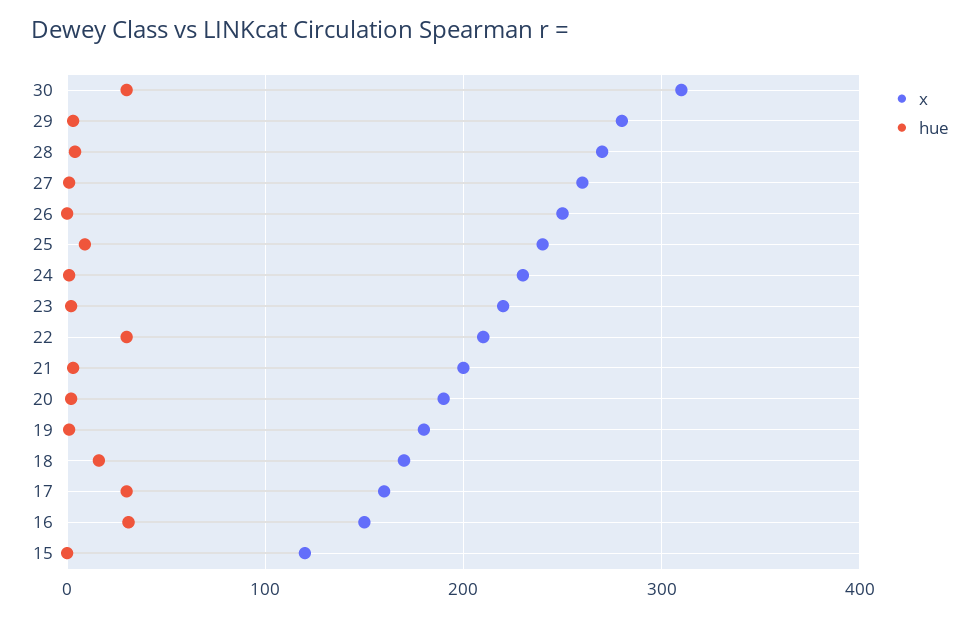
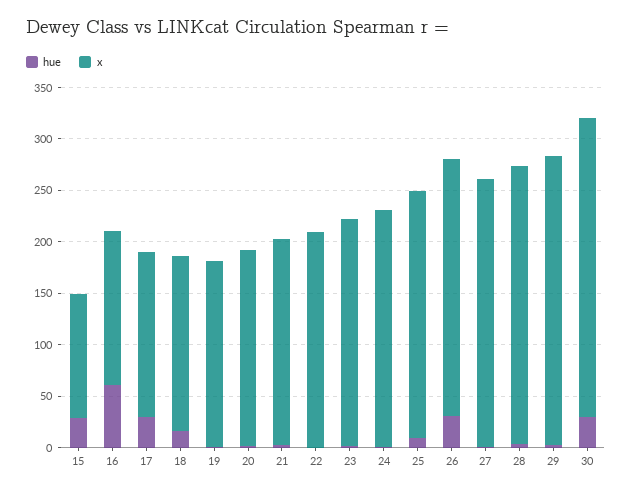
x, 30: 310 -> 290
hue, 26: 0 -> 30
hue, 22: 30 -> 0
hue, 16: 30 -> 60
hue, 15: 0 -> 30

